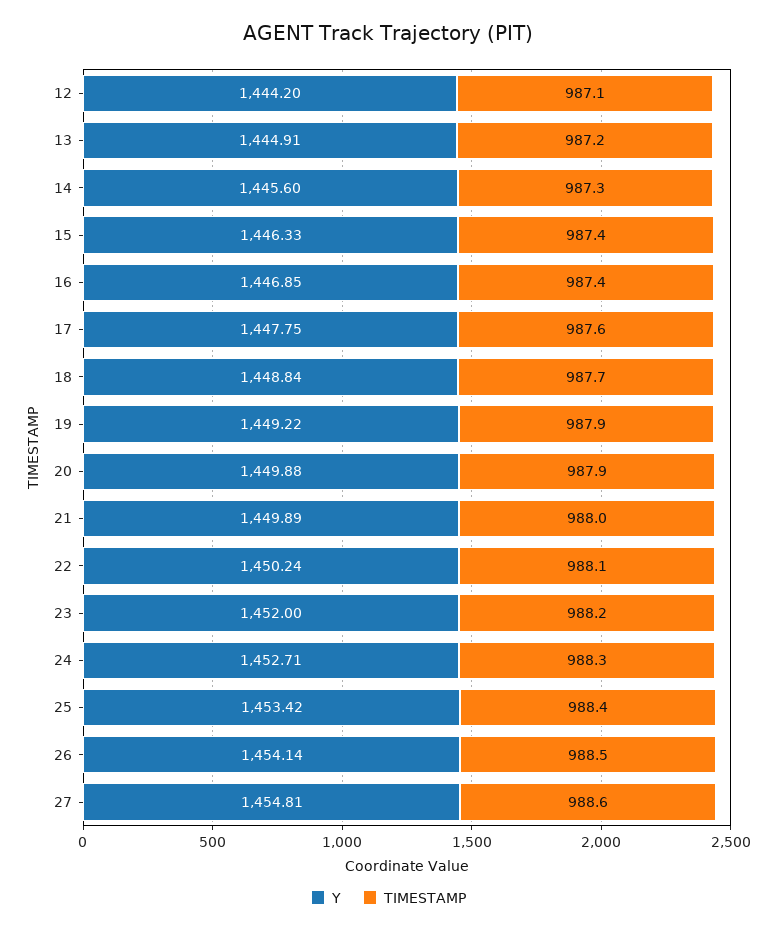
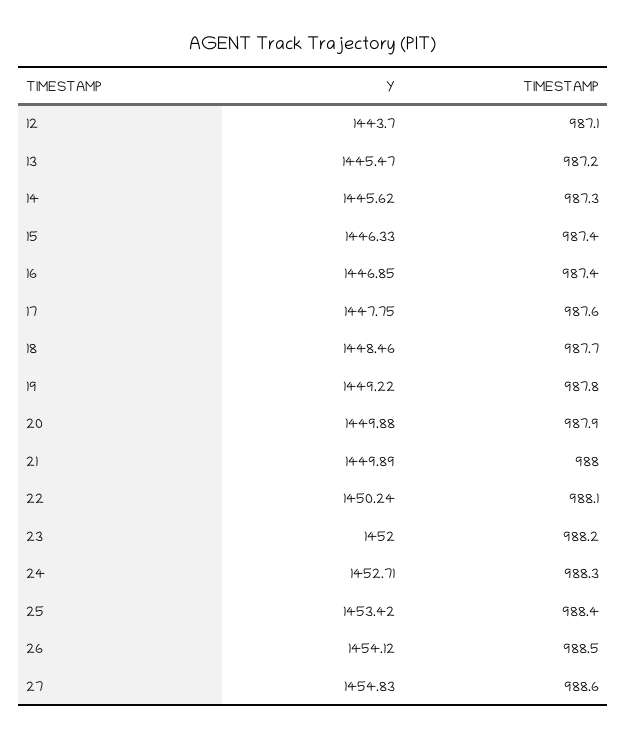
Y, 12: 1444.2 -> 1443.7
Y, 13: 1444.91 -> 1445.47
Y, 14: 1445.6 -> 1445.62
Y, 18: 1448.84 -> 1448.46
TIMESTAMP, 19: 987.9 -> 987.8
Y, 26: 1454.14 -> 1454.12
Y, 27: 1454.81 -> 1454.83

